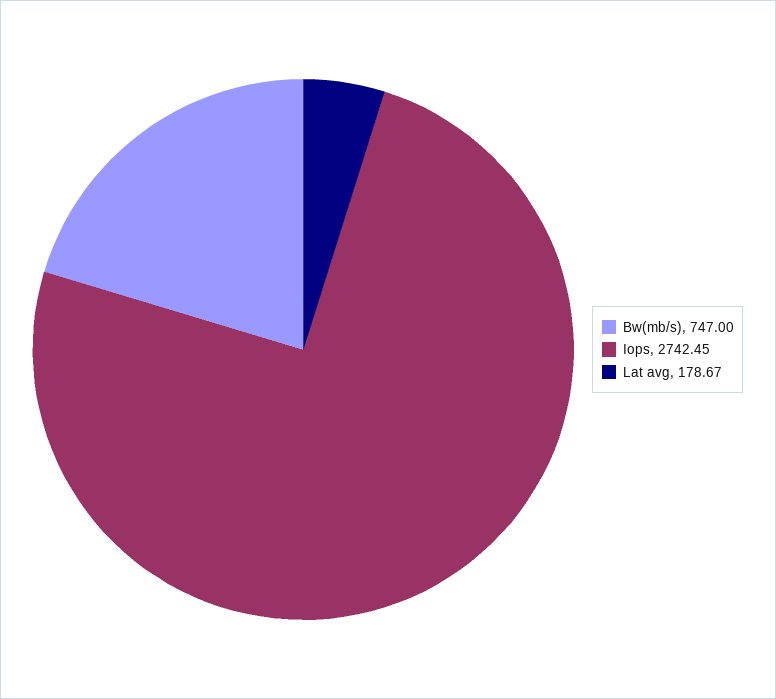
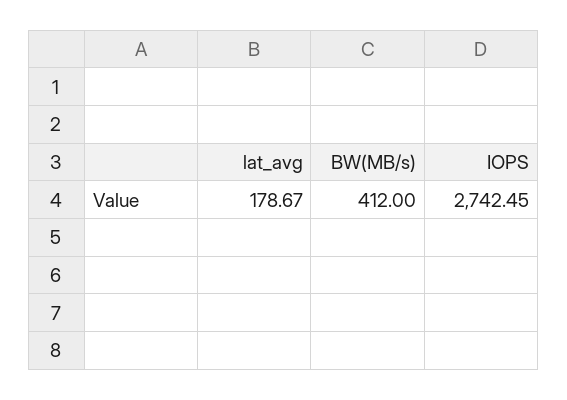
Bw(mb/s): 747 -> 412

